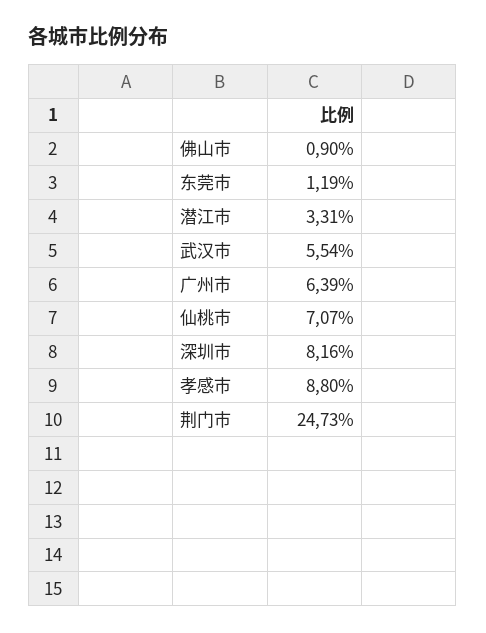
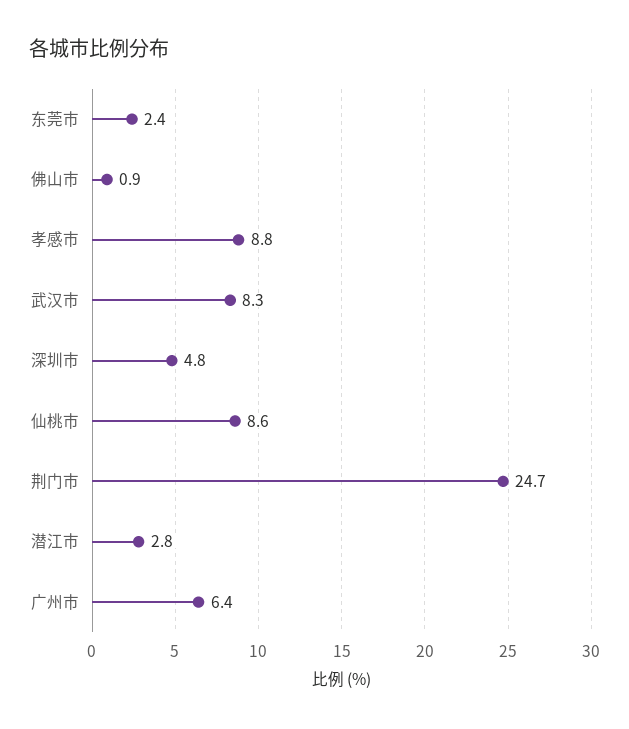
东莞市: 1.19 -> 2.4
潜江市: 3.31 -> 2.8
武汉市: 5.54 -> 8.3
仙桃市: 7.07 -> 8.6
深圳市: 8.16 -> 4.8

